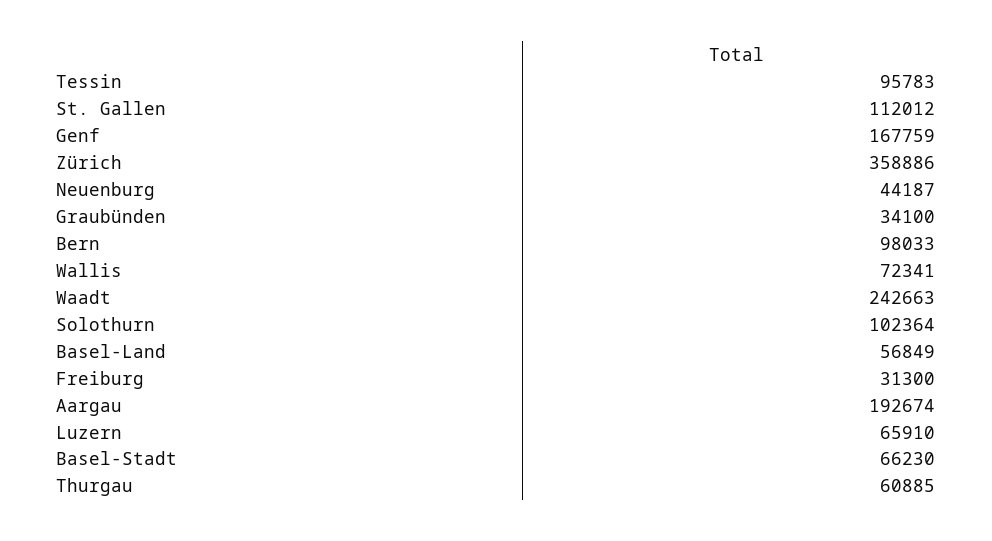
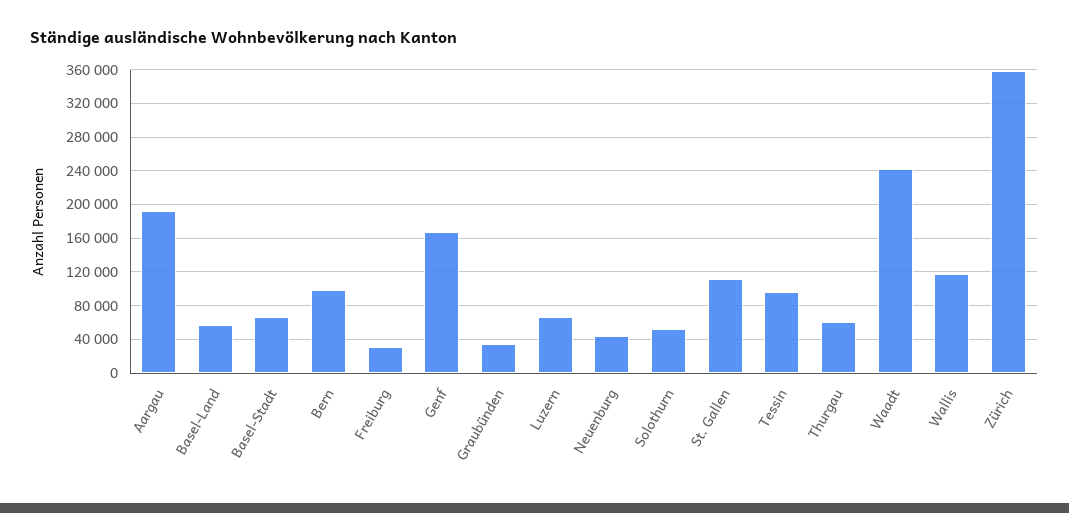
Wallis: 72341 -> 120000
Solothurn: 102364 -> 50000

